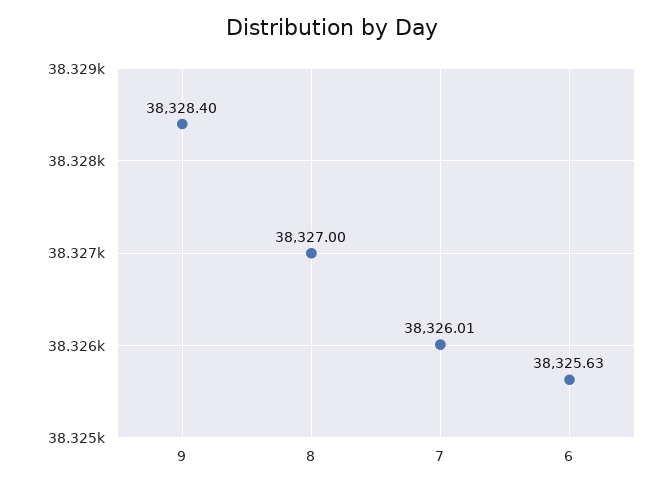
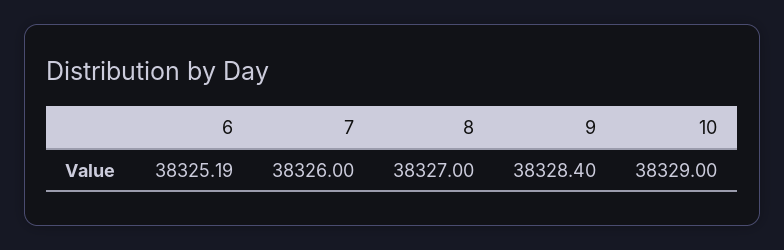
7: 38326.01 -> 38326
6: 38325.63 -> 38325.19
10: none -> 38329

